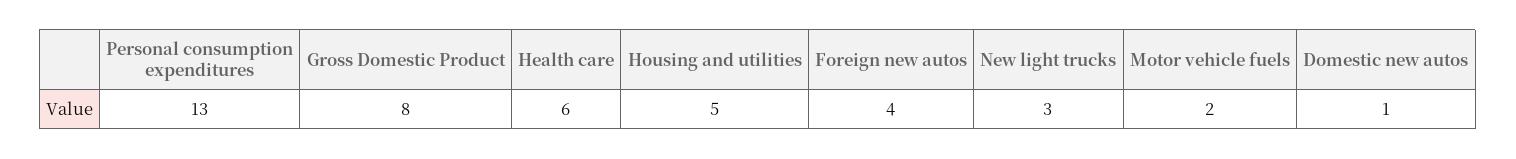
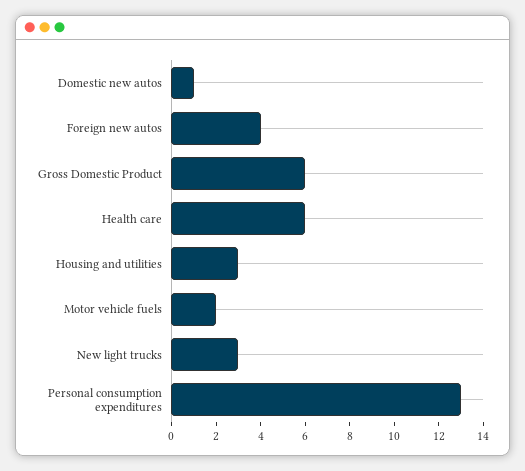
Gross Domestic Product: 8 -> 6
Housing and utilities: 5 -> 3

